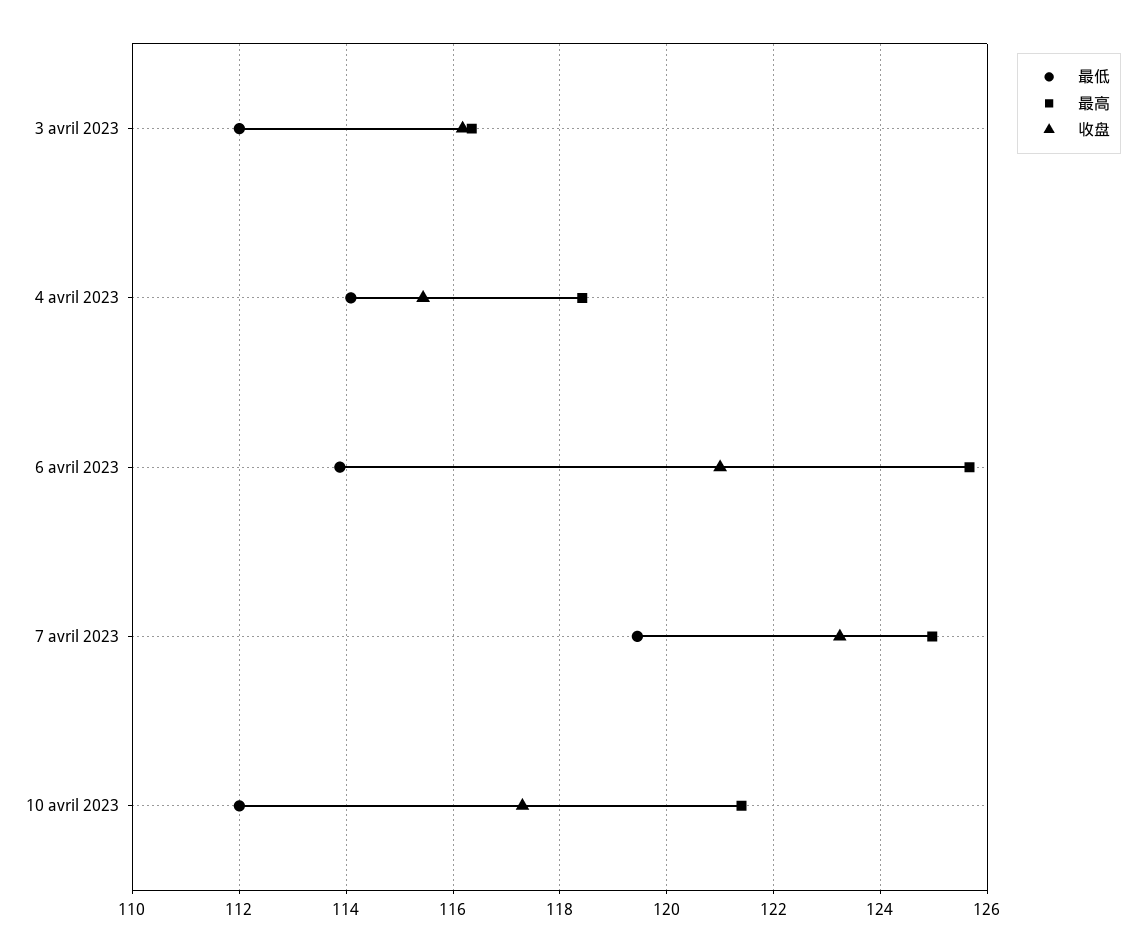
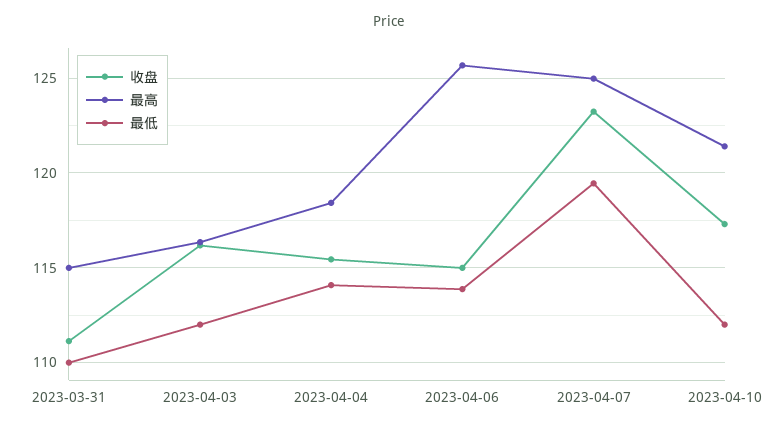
收盘, 6 avril 2023: 121 -> 115
收盘, 2023-03-31: none -> 111
最高, 2023-03-31: none -> 115
最低, 2023-03-31: none -> 110

